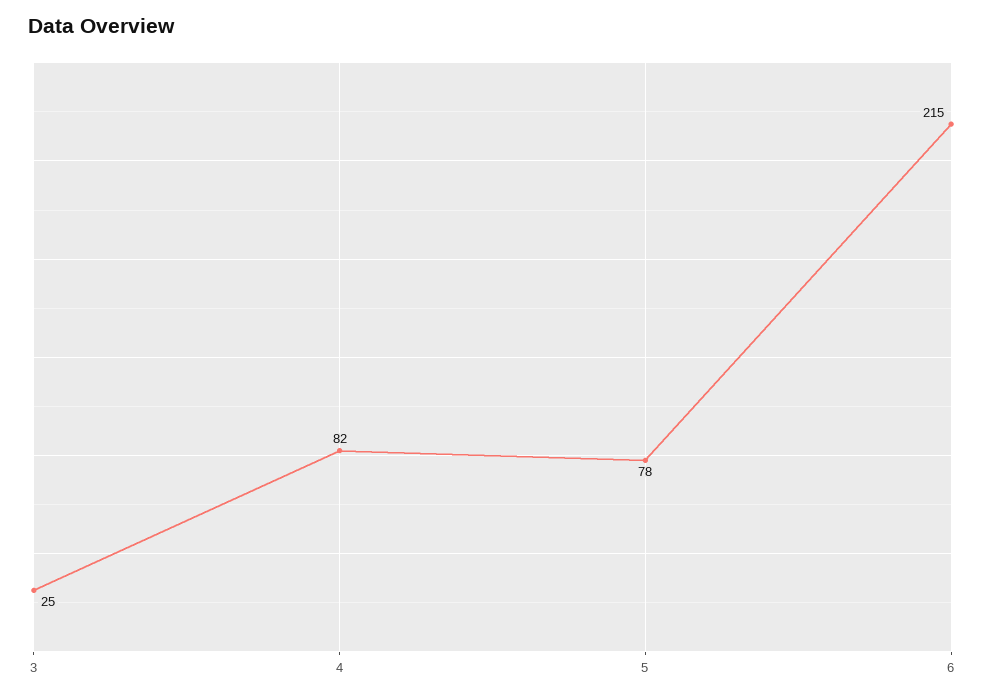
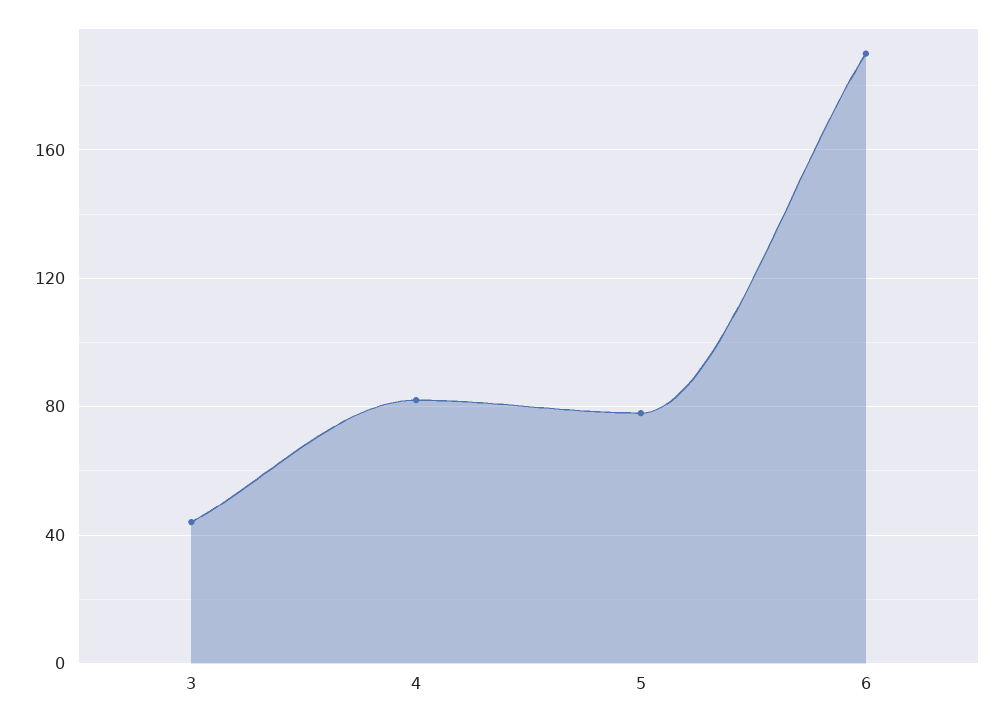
3: 25 -> 45
6: 215 -> 190

